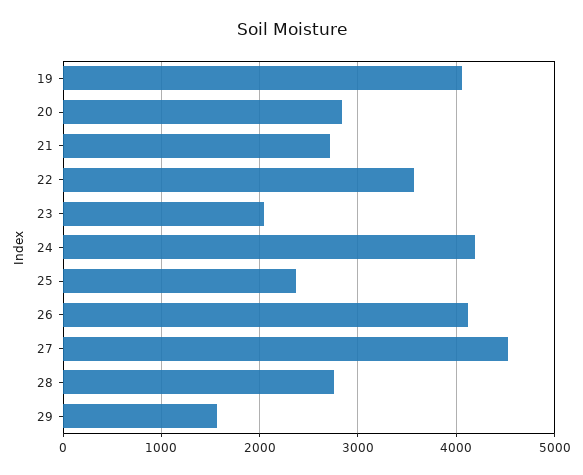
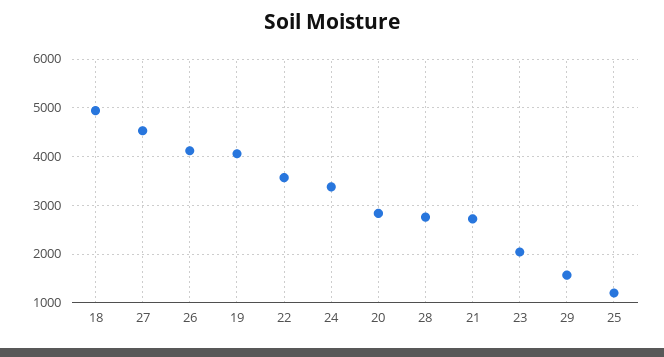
24: 4200 -> 3400
25: 2400 -> 1200
18: none -> 5000

